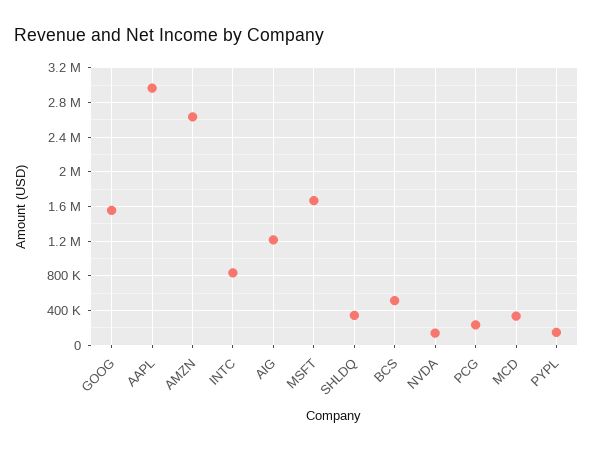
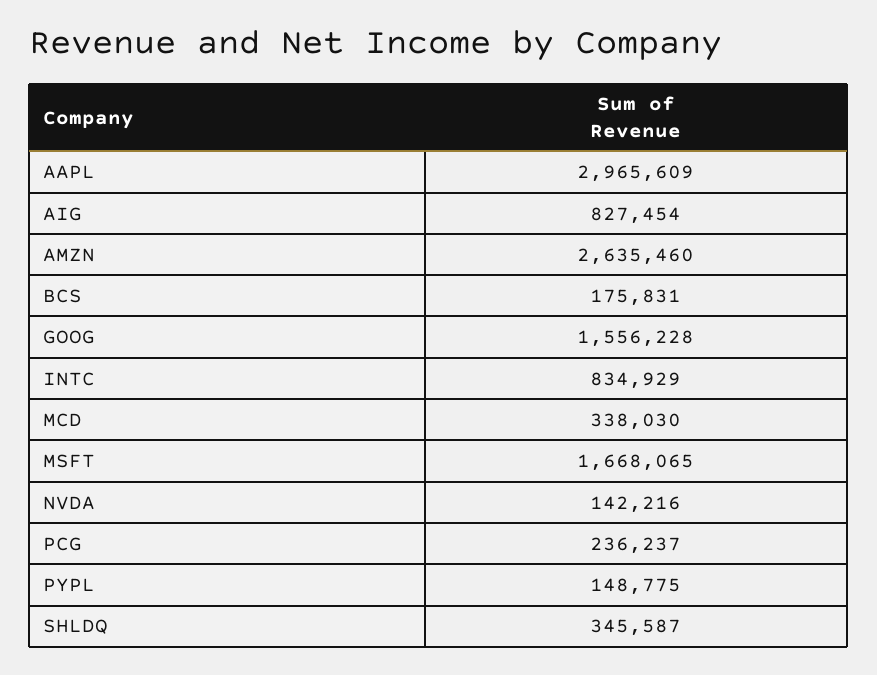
AIG: 1200000 -> 827454
BCS: 500000 -> 175831

